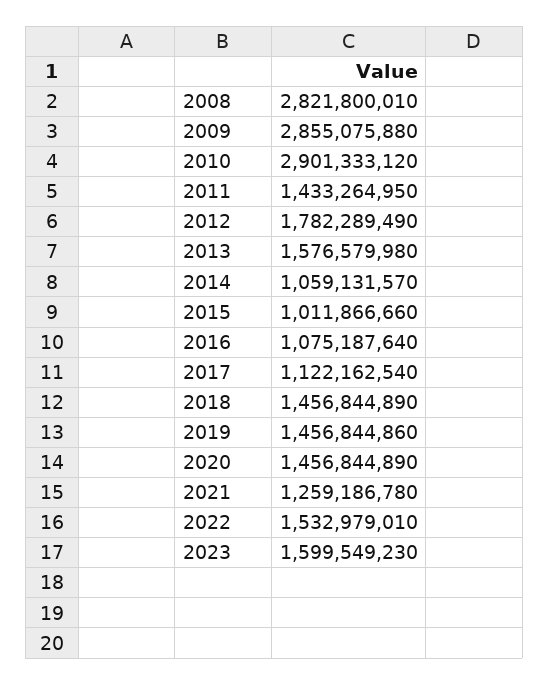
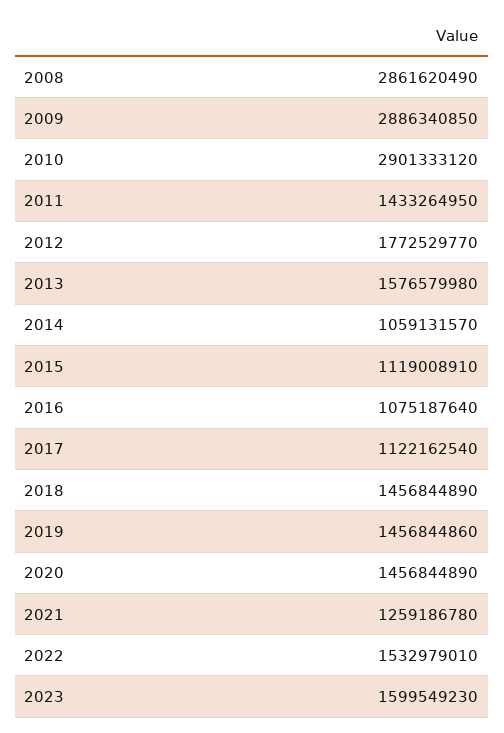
2008: 2821800010 -> 2861620490
2009: 2855075880 -> 2886340850
2012: 1782289490 -> 1772529770
2015: 1011866660 -> 1119008910

